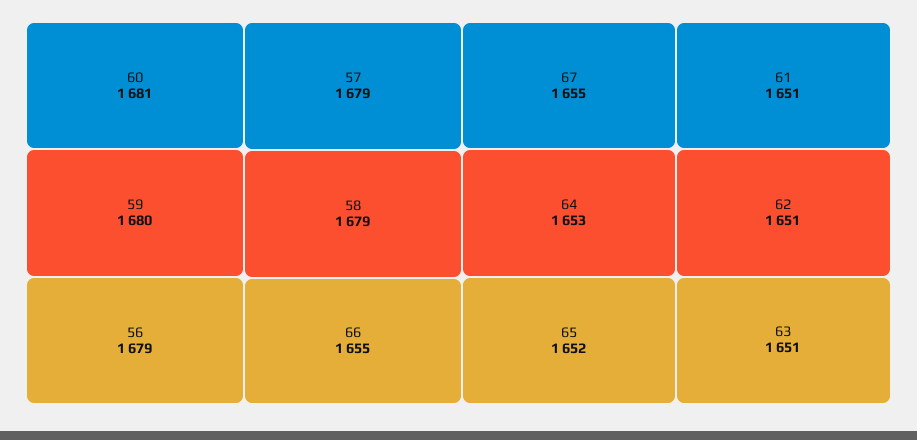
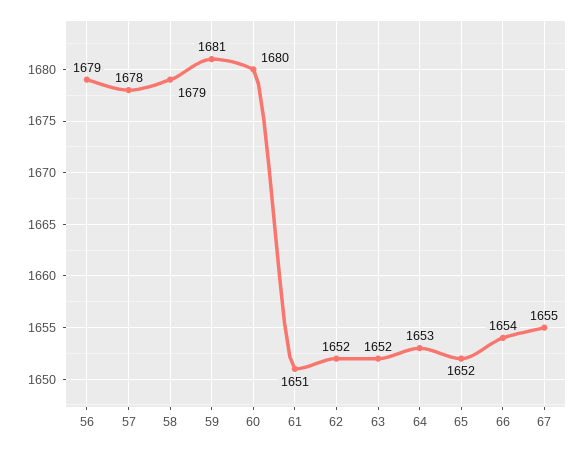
60: 1681 -> 1680
59: 1680 -> 1681
57: 1679 -> 1678
66: 1655 -> 1654
62: 1651 -> 1652
63: 1651 -> 1652

